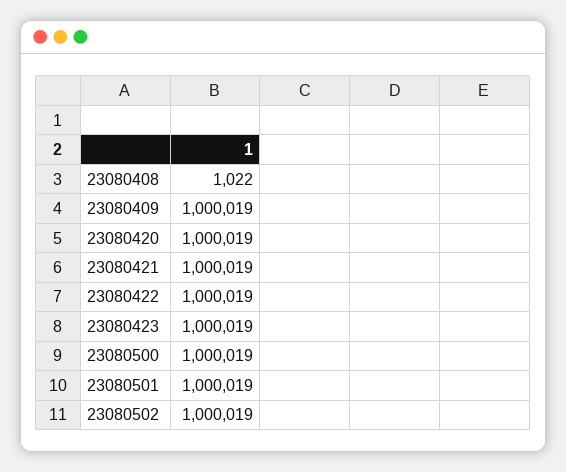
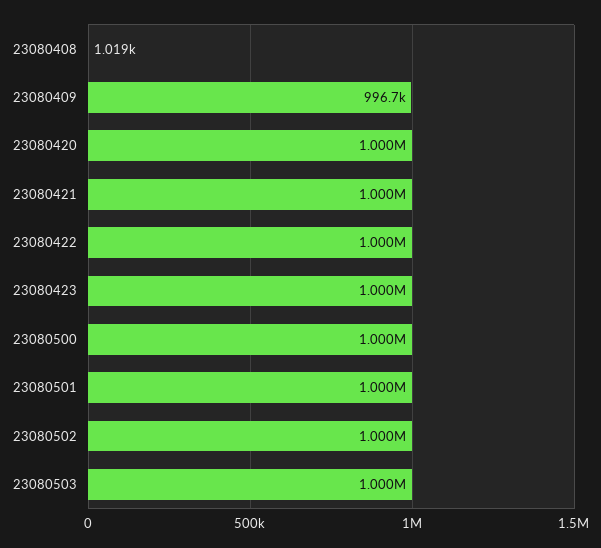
23080408: 1022 -> 1019
23080409: 1000019 -> 996700
23080503: none -> 1000000

